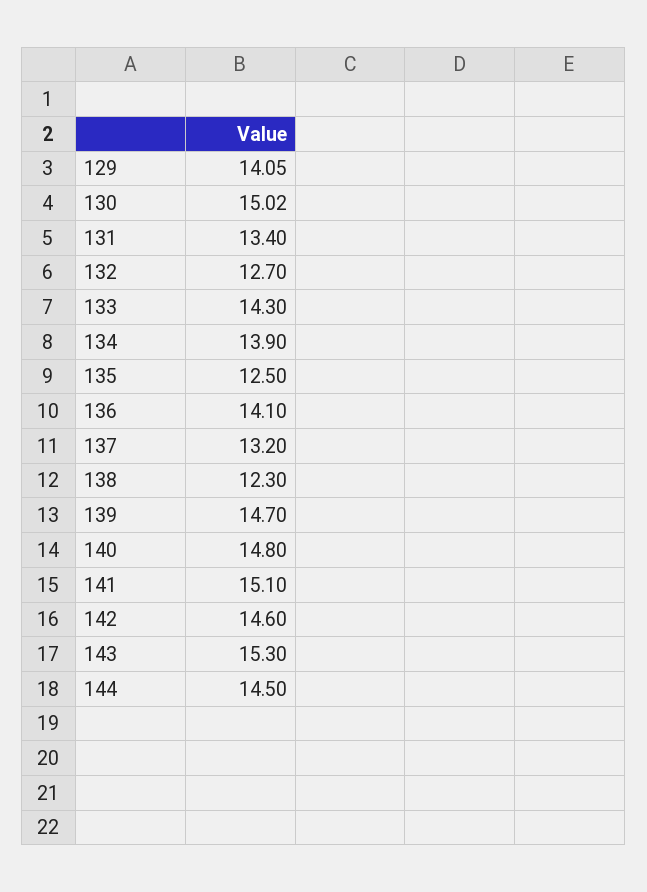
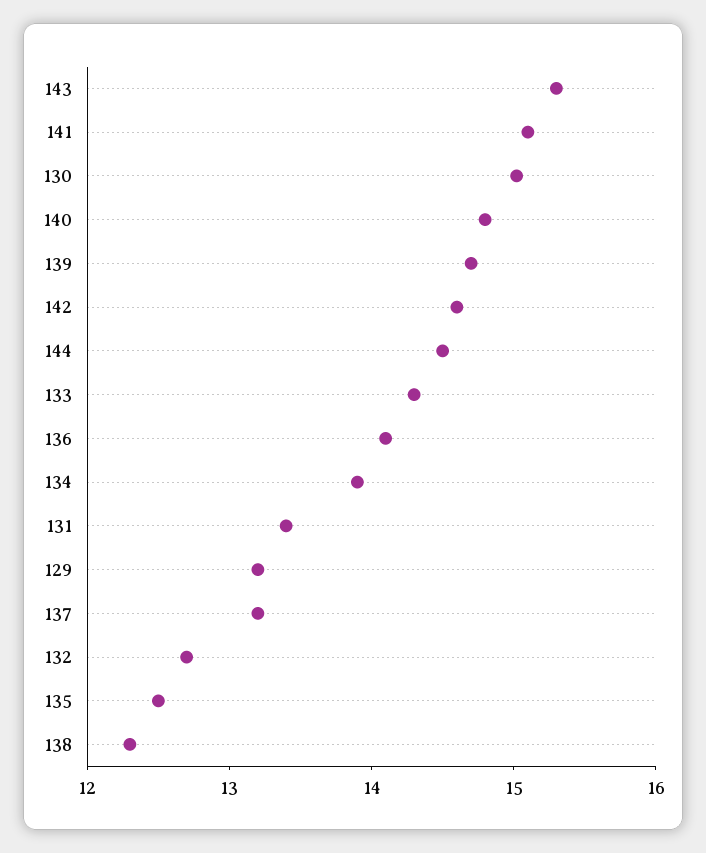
129: 14.05 -> 13.2

